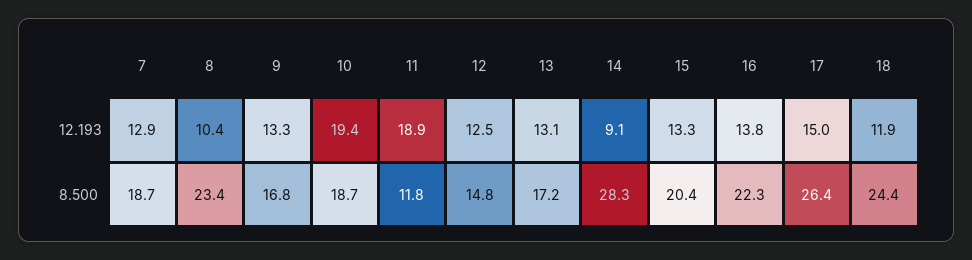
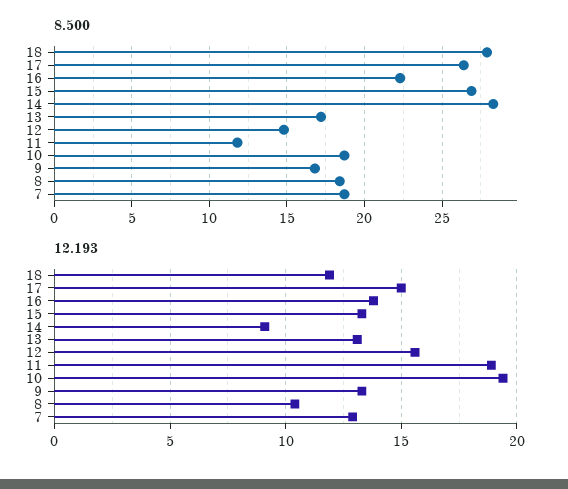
12.193, 12: 12.5 -> 15.5
8.500, 8: 23.4 -> 18.5
8.500, 15: 20.4 -> 27
8.500, 18: 24.4 -> 28

